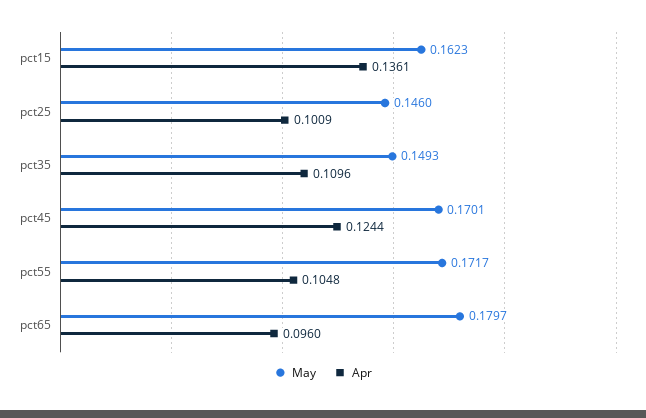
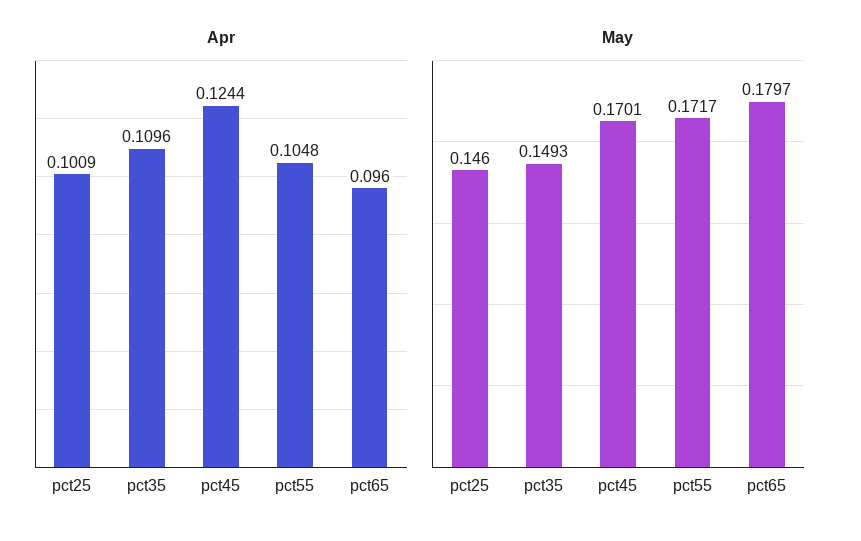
May, pct15: 0.1623 -> none
Apr, pct15: 0.1361 -> none

